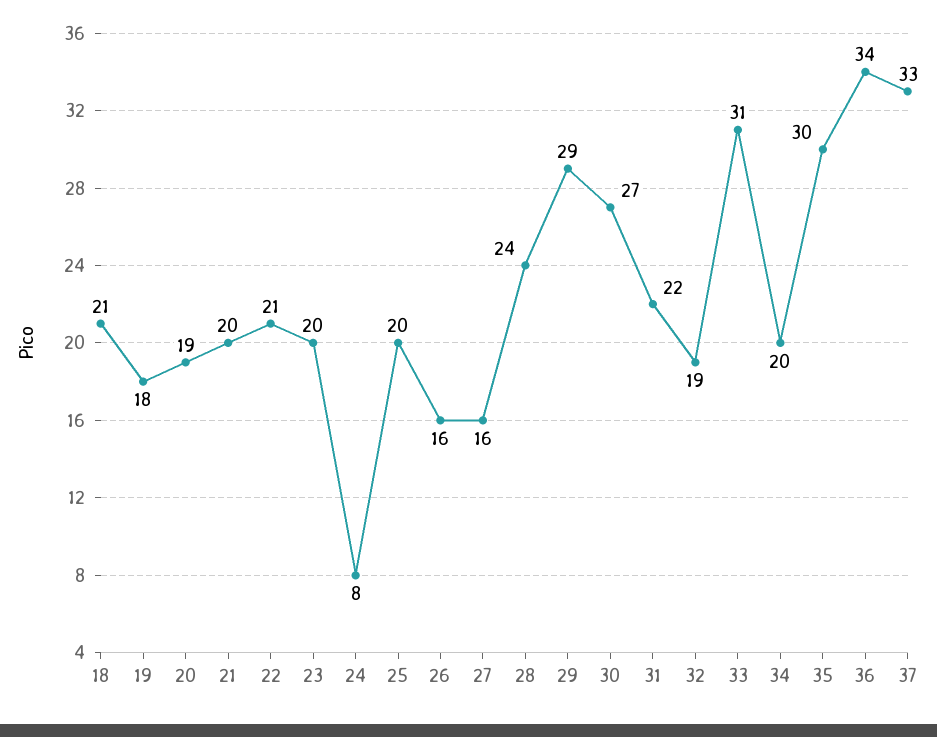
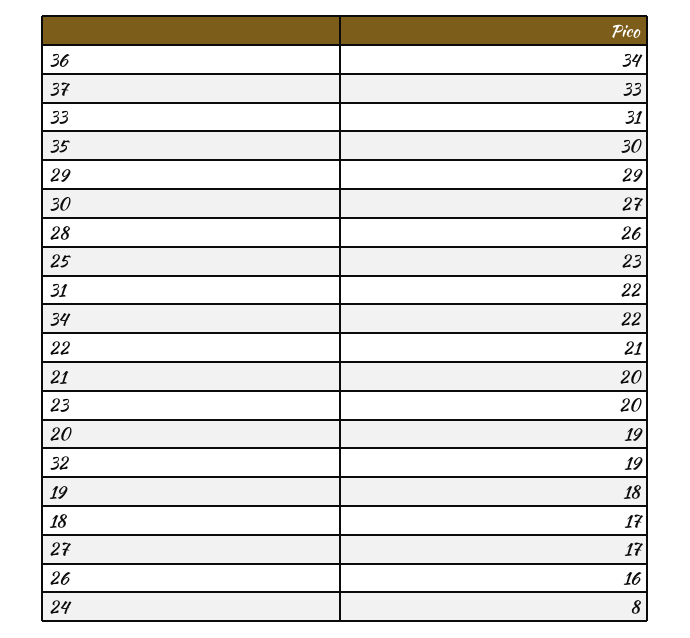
18: 21 -> 17
25: 20 -> 23
27: 16 -> 17
28: 24 -> 26
34: 20 -> 22

